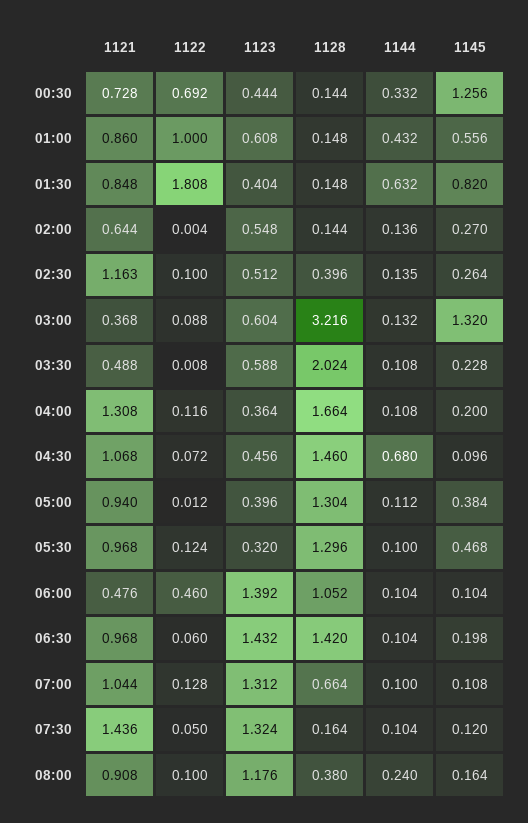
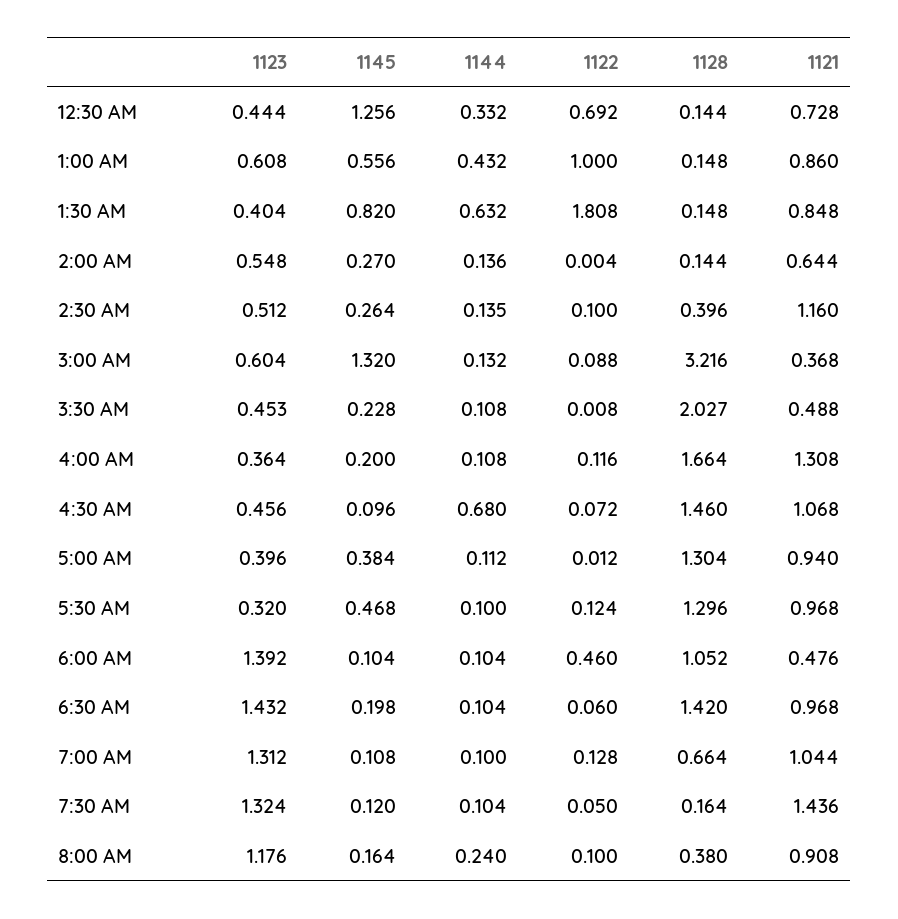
1121, 02:30: 1.163 -> 1.16
1123, 03:30: 0.588 -> 0.453
1128, 03:30: 2.024 -> 2.027

